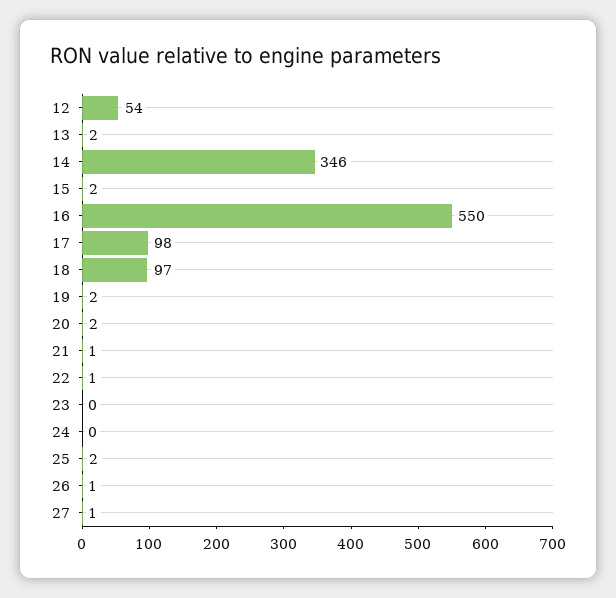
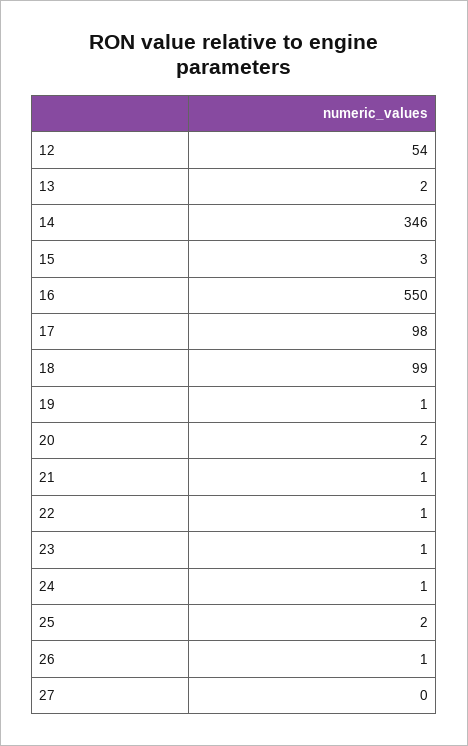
15: 2 -> 3
18: 97 -> 99
19: 2 -> 1
23: 0 -> 1
24: 0 -> 1
27: 1 -> 0

